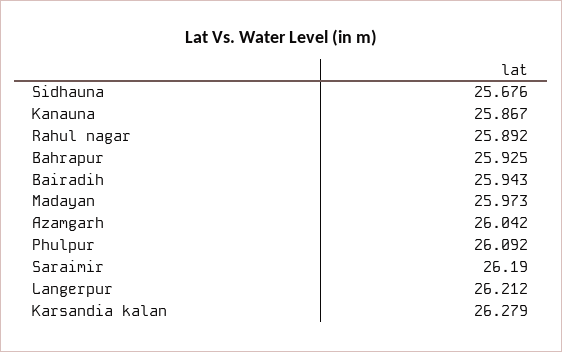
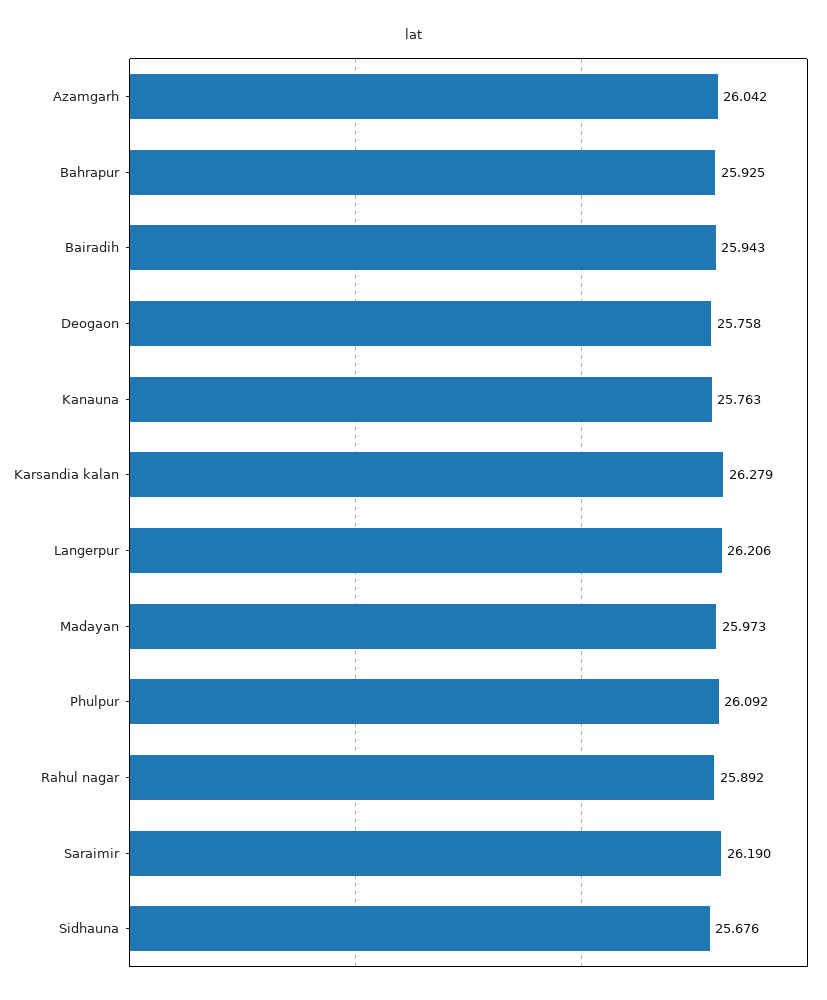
Kanauna: 25.867 -> 25.763
Langerpur: 26.212 -> 26.206
Deogaon: none -> 25.758

